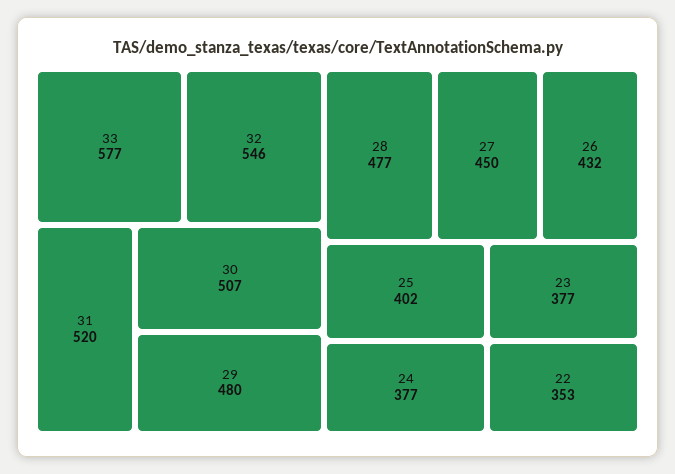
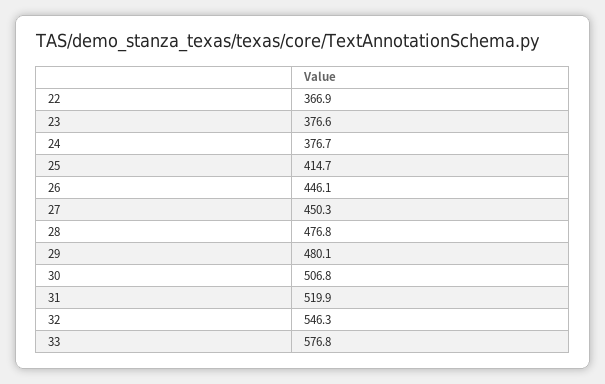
26: 432 -> 446.1
25: 402 -> 414.7
22: 353 -> 366.9

